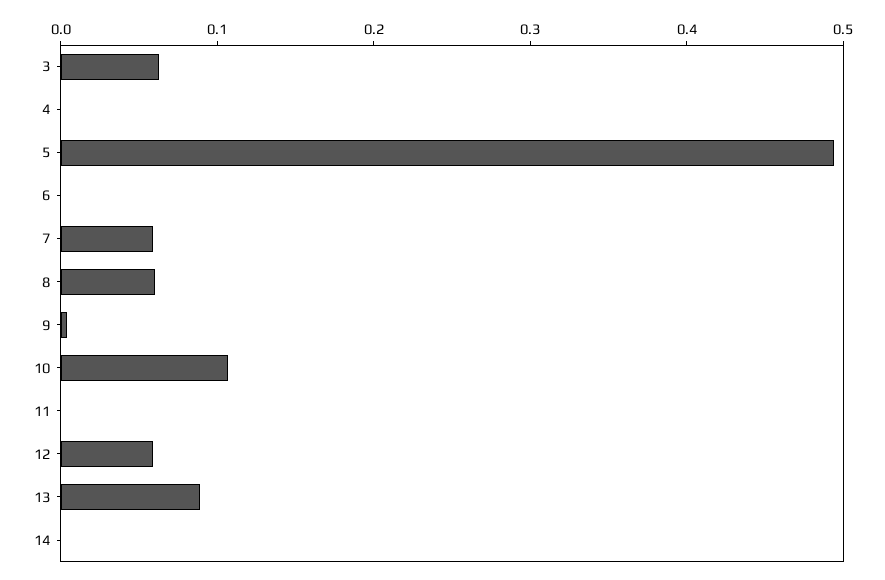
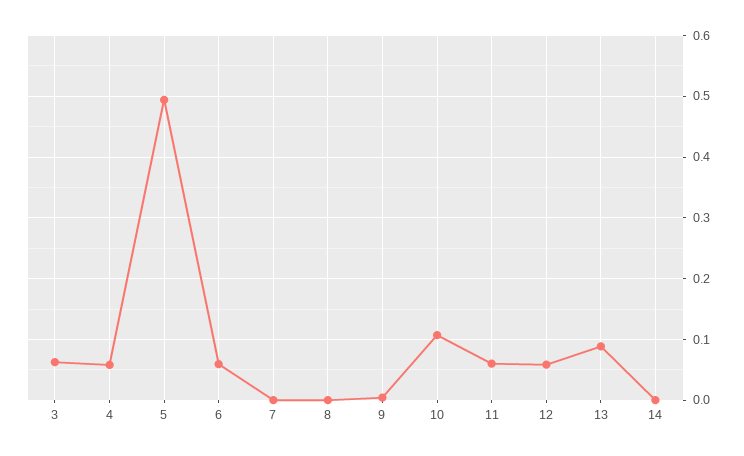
4: 0 -> 0.06
6: 0 -> 0.06
7: 0.06 -> 0
8: 0.06 -> 0
11: 0 -> 0.06

